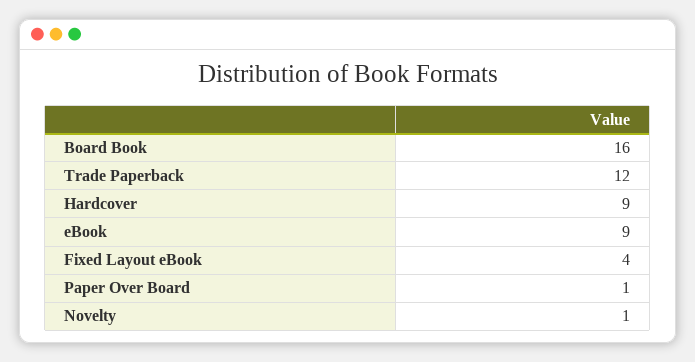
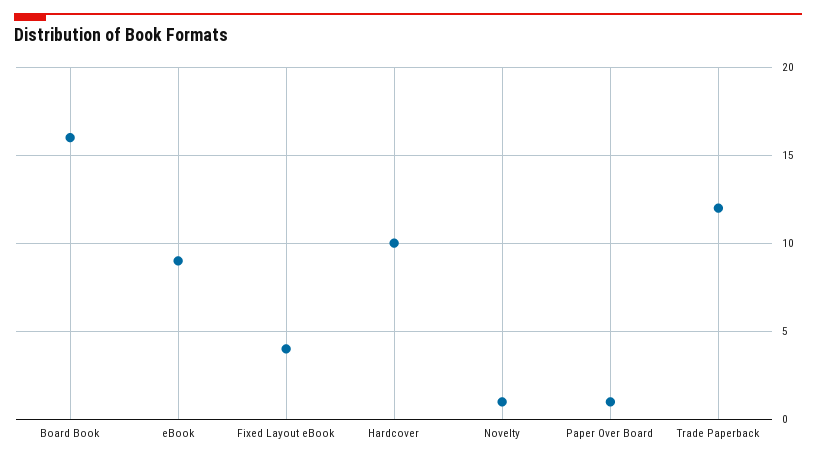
Hardcover: 9 -> 10

